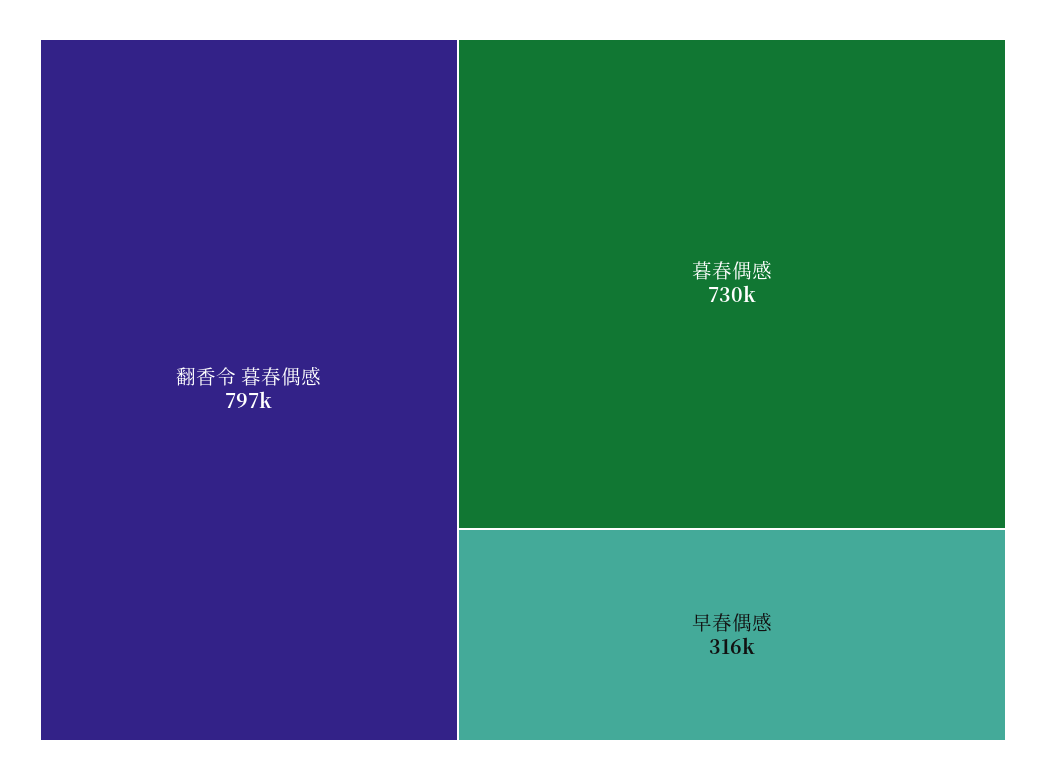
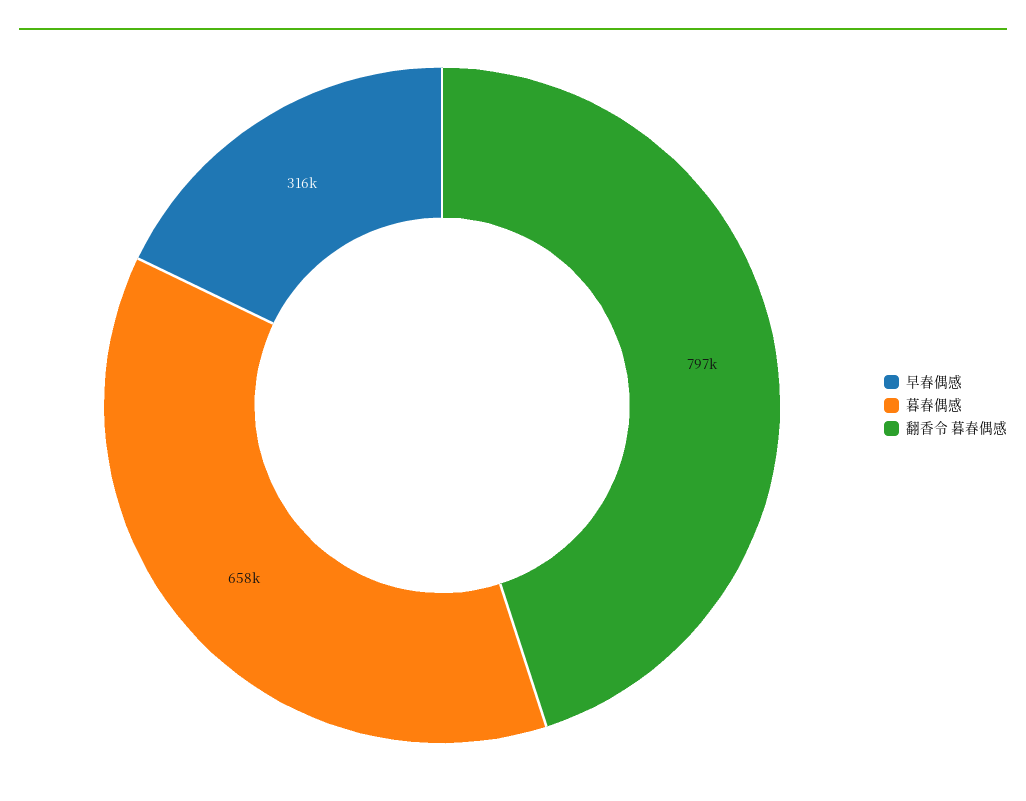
暮春偶感: 730000 -> 658000

